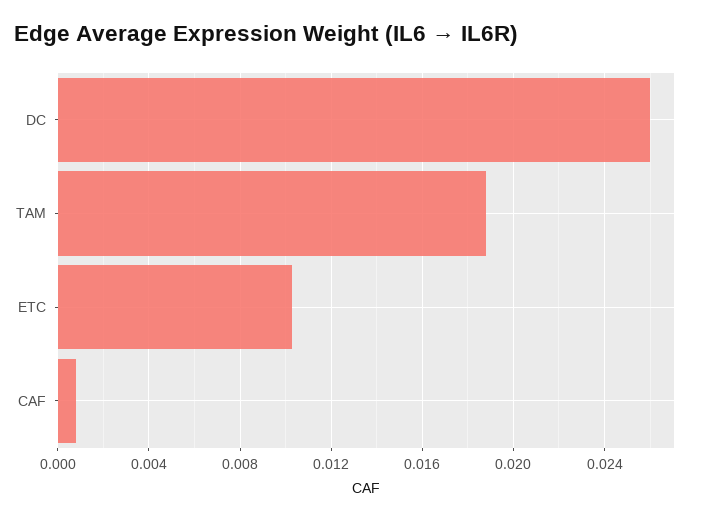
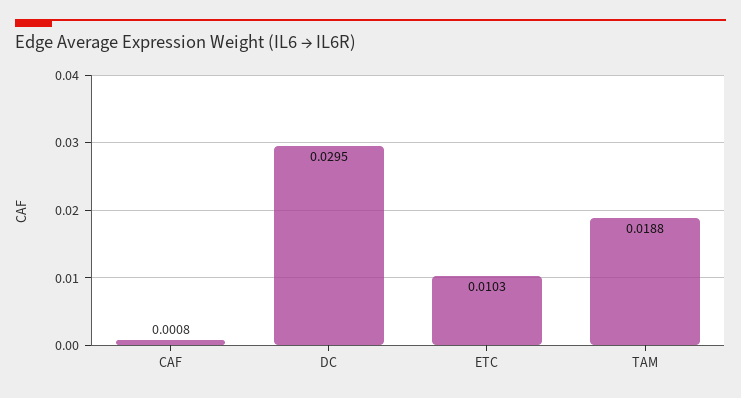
DC: 0.026 -> 0.0295

